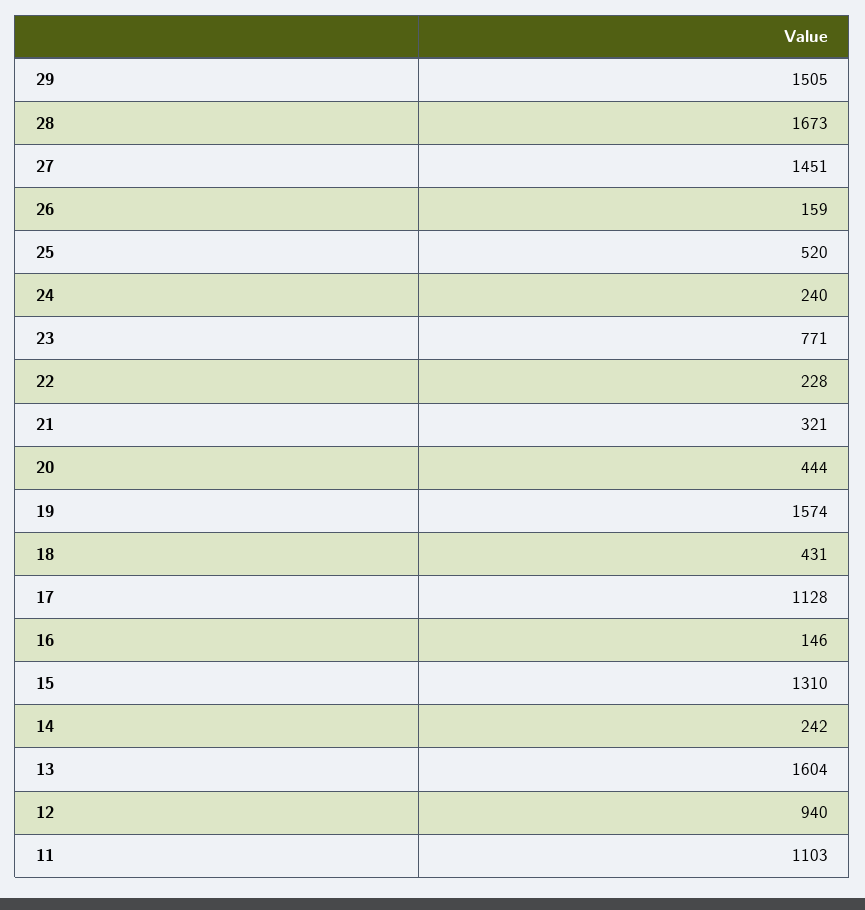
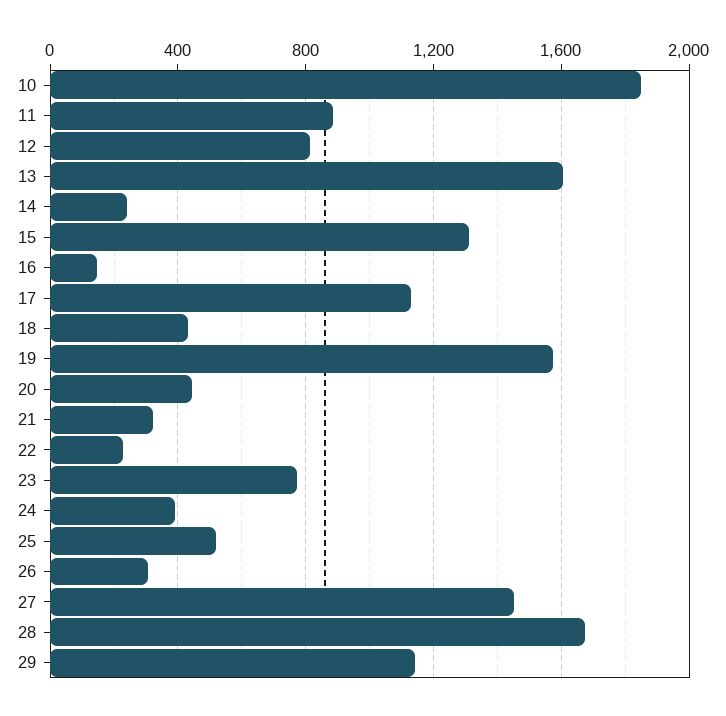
29: 1505 -> 1150
26: 159 -> 300
24: 240 -> 400
12: 940 -> 800
11: 1103 -> 900
10: none -> 1850

